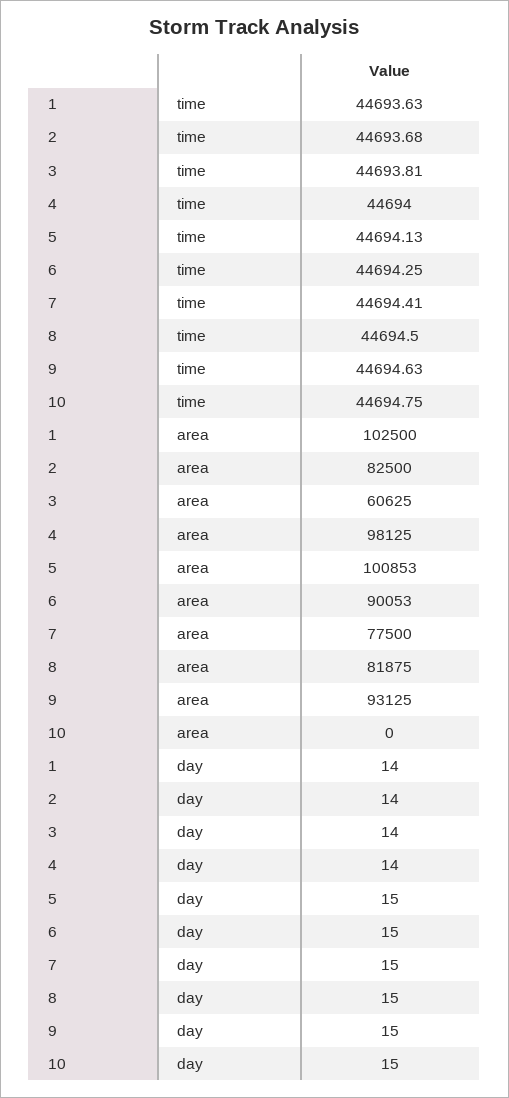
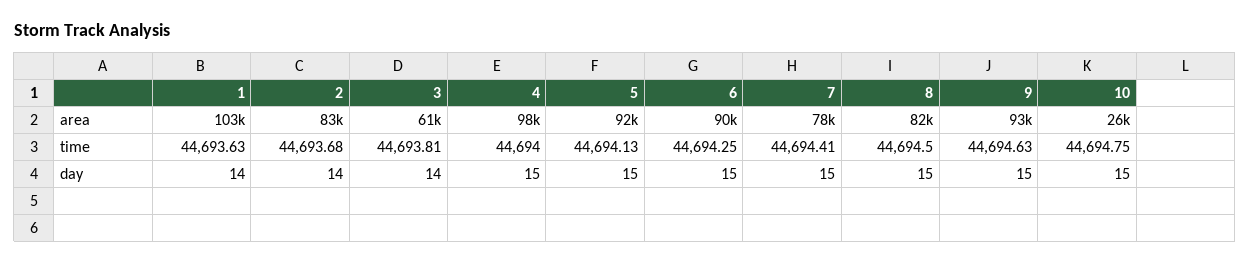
5, area: 100853 -> 92000
10, area: 0 -> 26000
4, day: 14 -> 15

